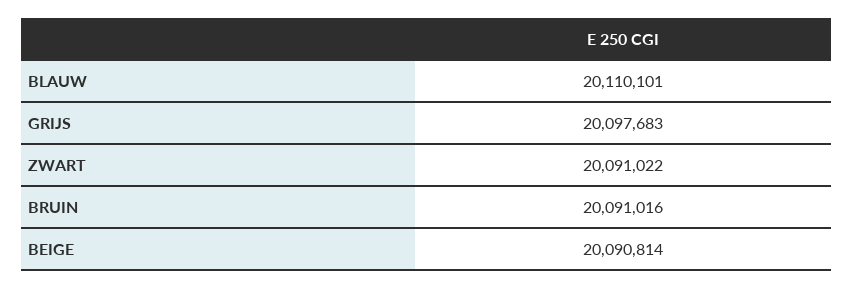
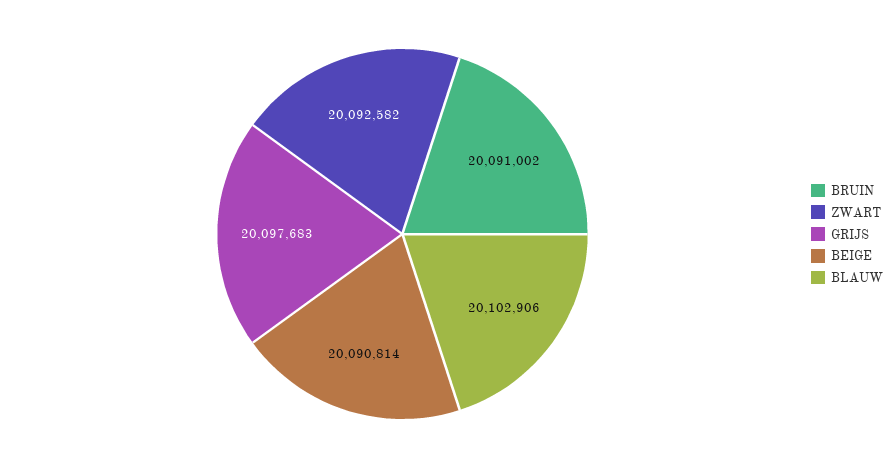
BLAUW: 20110101 -> 20102906
ZWART: 20091022 -> 20092582
BRUIN: 20091016 -> 20091002

